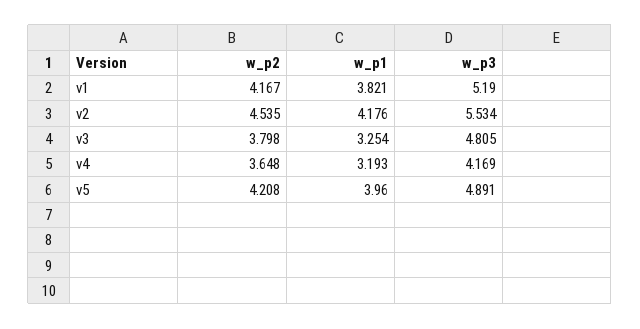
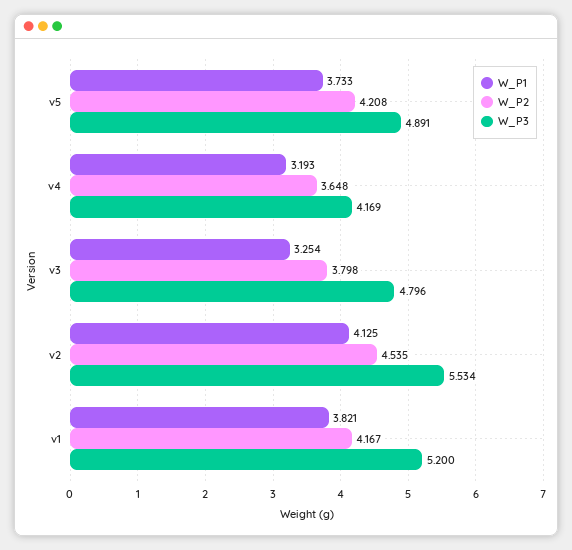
w_p3, v1: 5.19 -> 5.2
w_p1, v2: 4.176 -> 4.125
w_p3, v3: 4.805 -> 4.796
w_p1, v5: 3.96 -> 3.733

